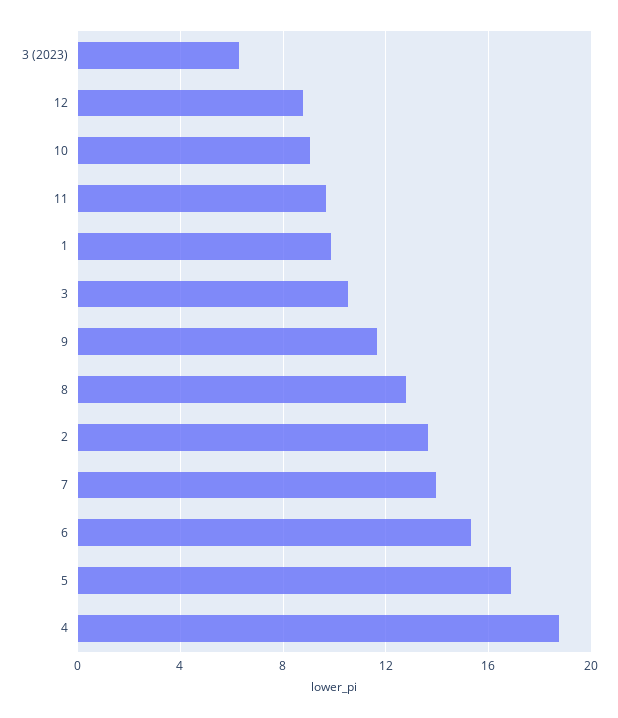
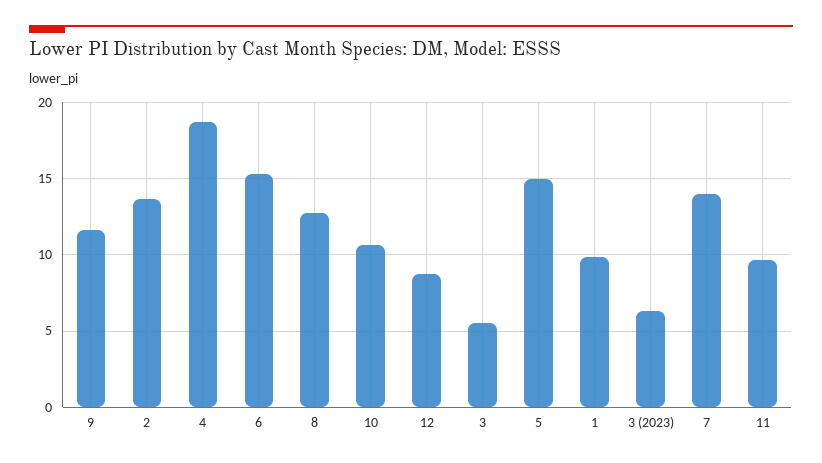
10: 9 -> 10.5
3: 10.5 -> 5.5
5: 17 -> 15

